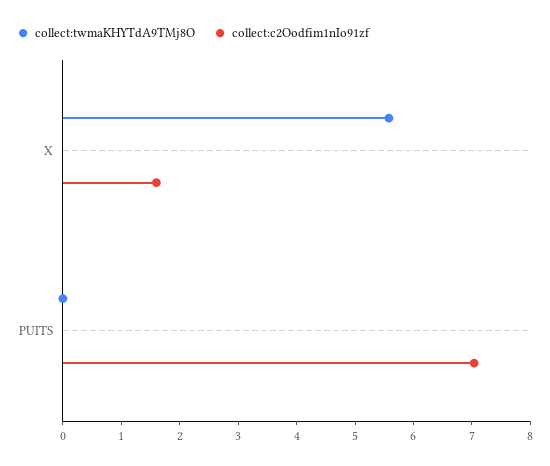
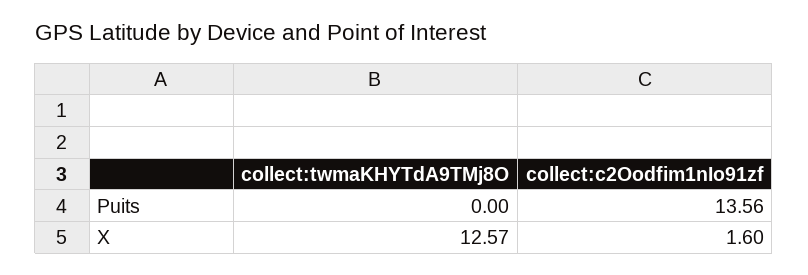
collect:twmaKHYTdA9TMj8O, X: 5.6 -> 12.57
collect:c2Oodfim1nIo91zf, PUITS: 7 -> 13.56

